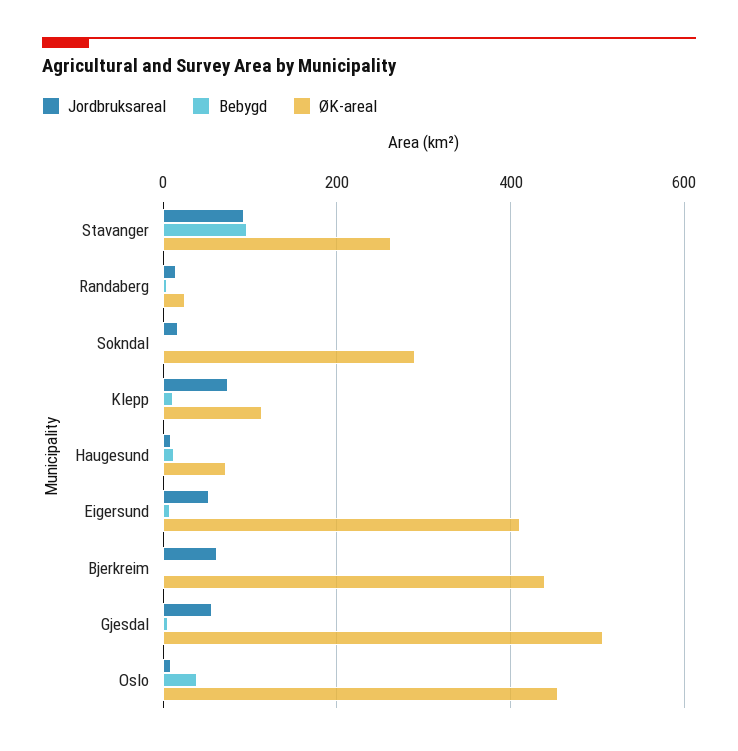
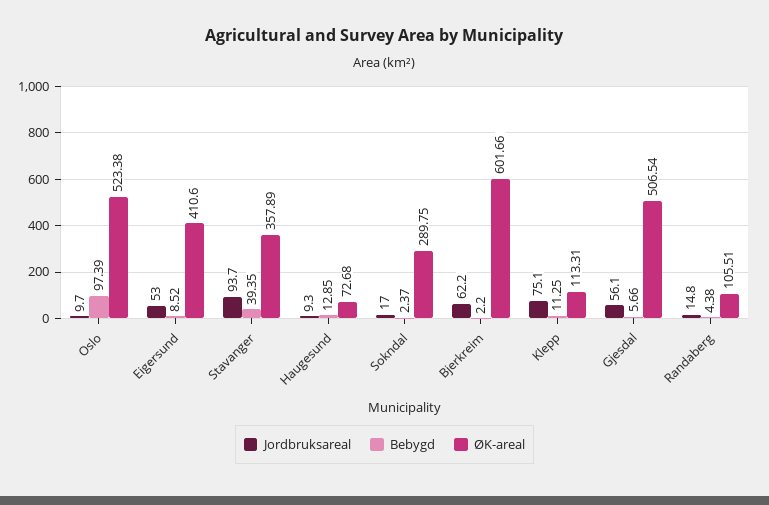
Bebygd, Stavanger: 100 -> 39.35
ØK-areal, Stavanger: 260 -> 357.89
ØK-areal, Randaberg: 20 -> 105.51
ØK-areal, Bjerkreim: 440 -> 601.66
Bebygd, Oslo: 40 -> 97.39
ØK-areal, Oslo: 460 -> 523.38

